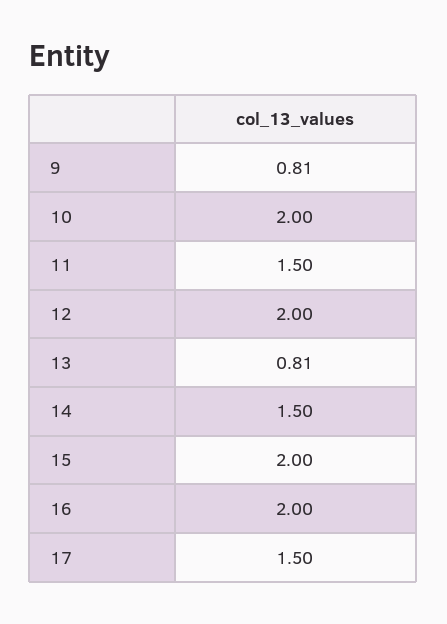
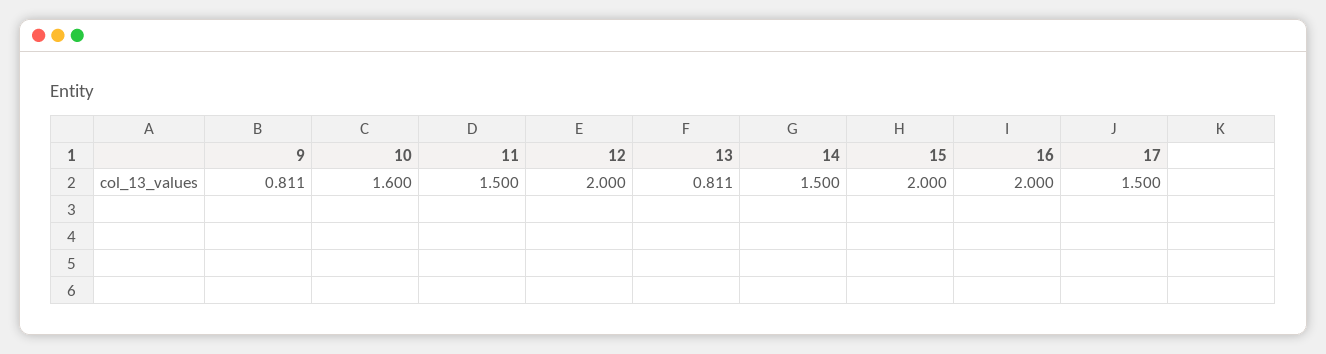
10: 2 -> 1.6

